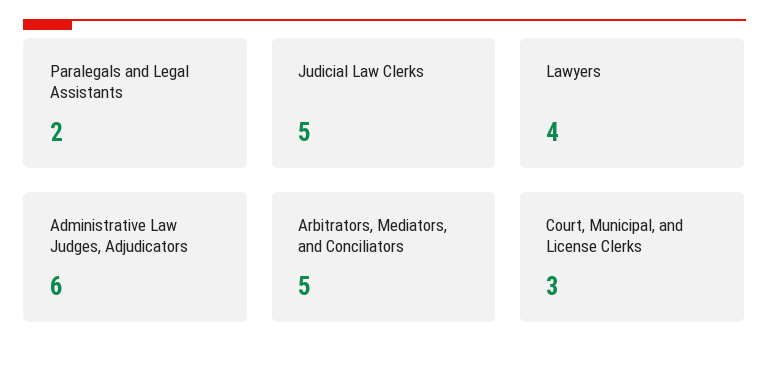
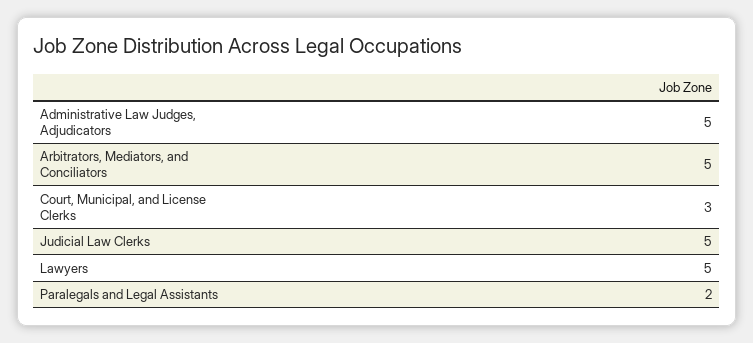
Lawyers: 4 -> 5
Administrative Law Judges, Adjudicators: 6 -> 5

